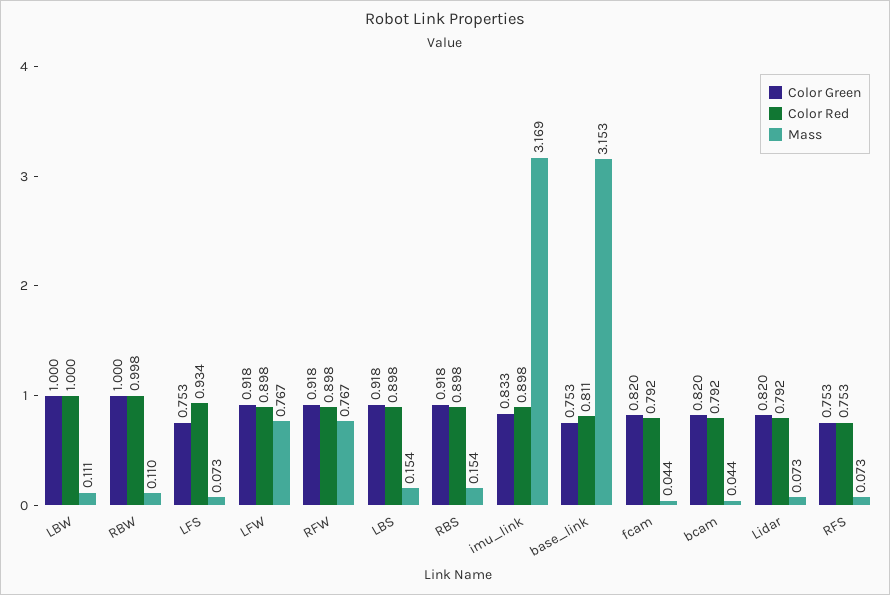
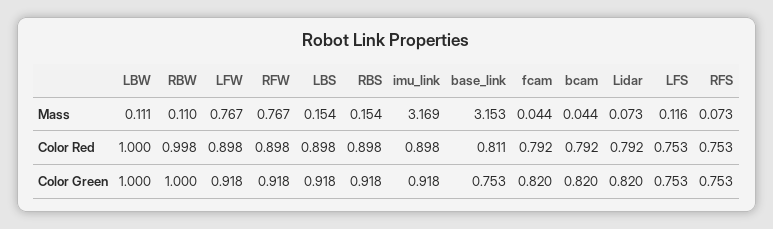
Color Red, LFS: 0.934 -> 0.753
Mass, LFS: 0.073 -> 0.116
Color Green, imu_link: 0.833 -> 0.918

